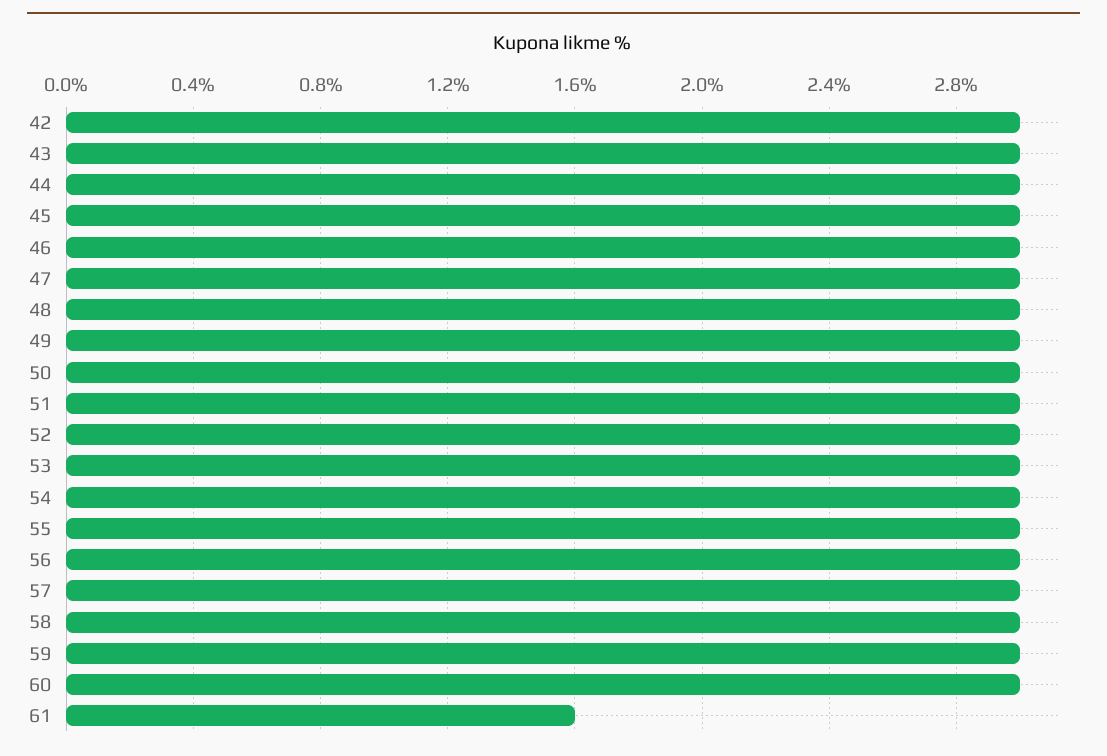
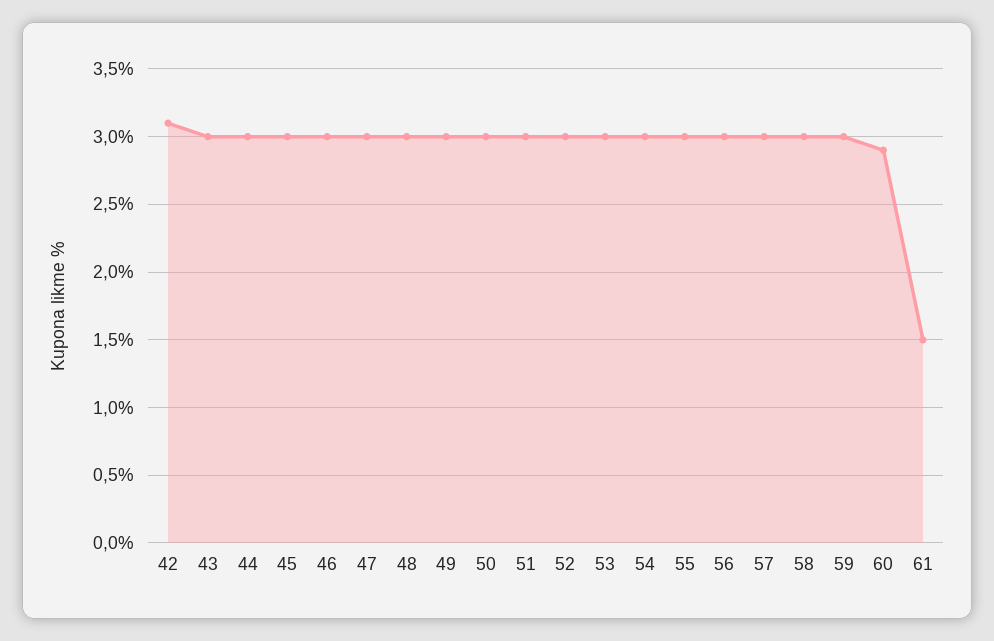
42: 3 -> 3.1
60: 3 -> 2.9
61: 1.6 -> 1.5

